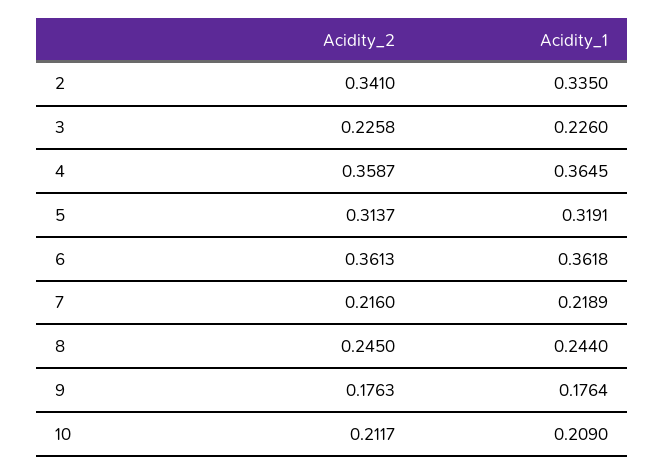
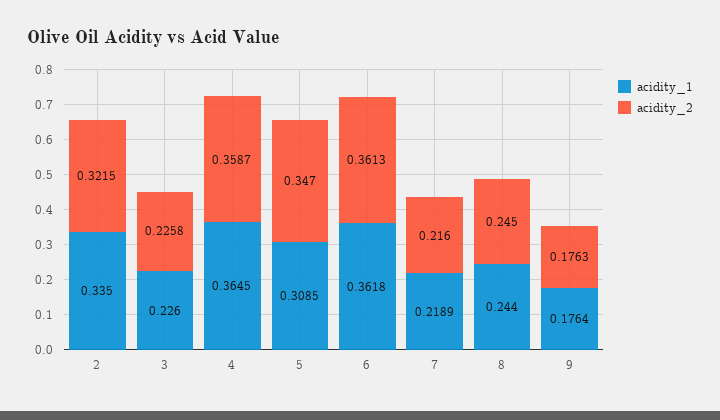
Acidity_2, 2: 0.341 -> 0.3215
Acidity_2, 5: 0.3137 -> 0.347
Acidity_1, 5: 0.3191 -> 0.3085
Acidity_2, 10: 0.2117 -> none
Acidity_1, 10: 0.209 -> none

